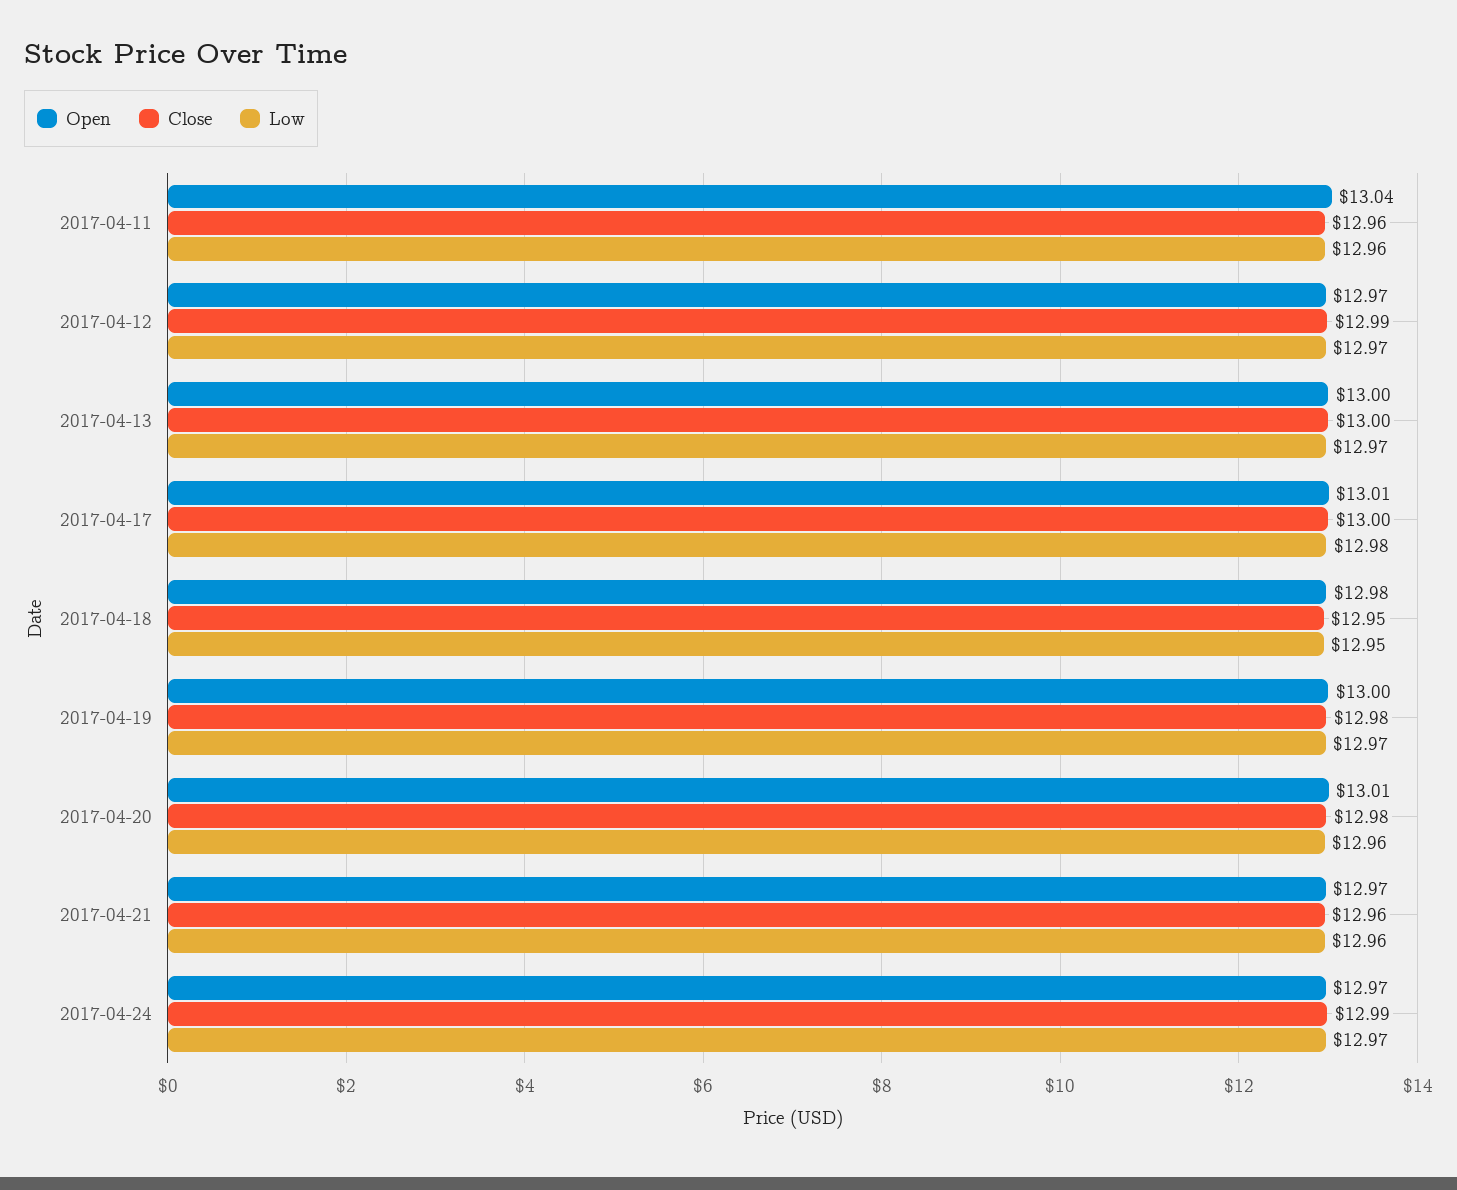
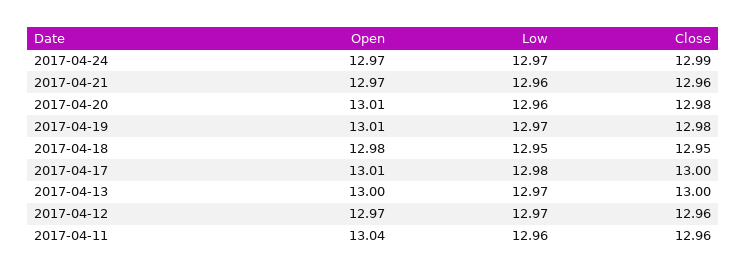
Close, 2017-04-12: 12.99 -> 12.96
Open, 2017-04-19: 13 -> 13.01

